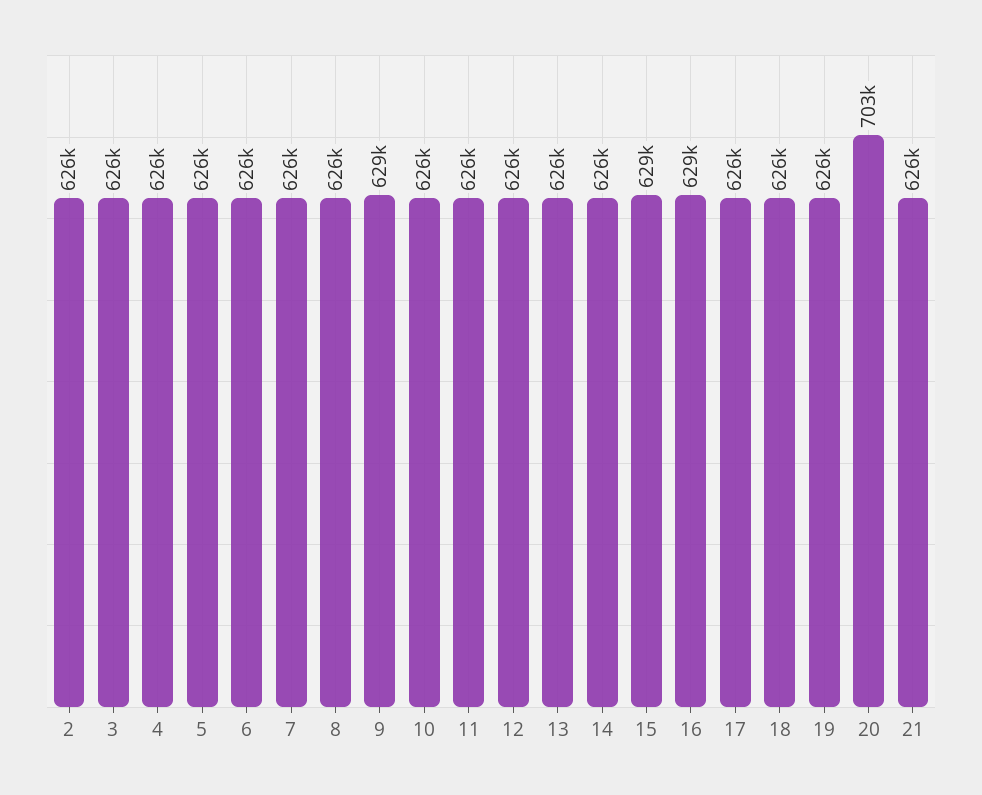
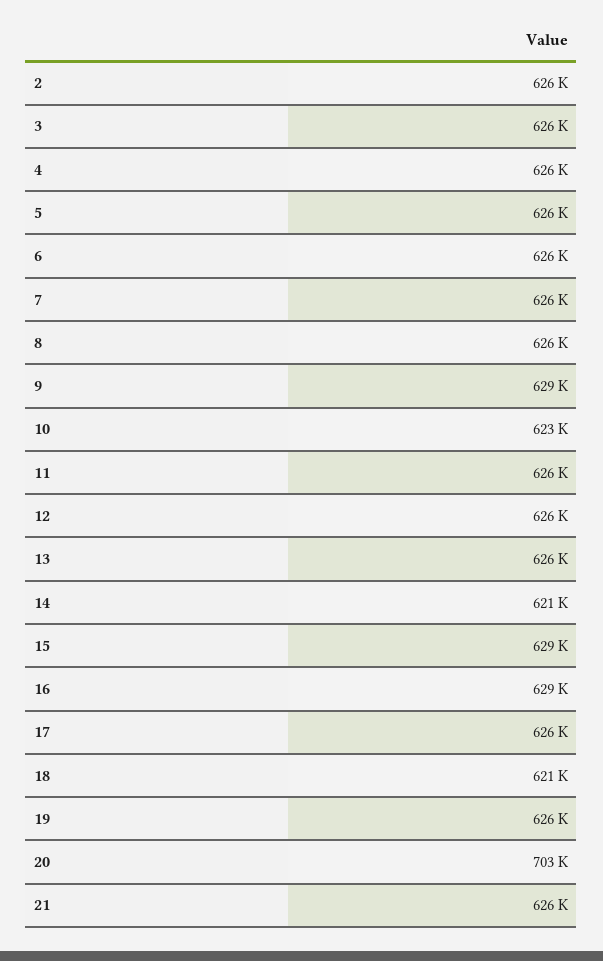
10: 626000 -> 623000
14: 626000 -> 621000
18: 626000 -> 621000

